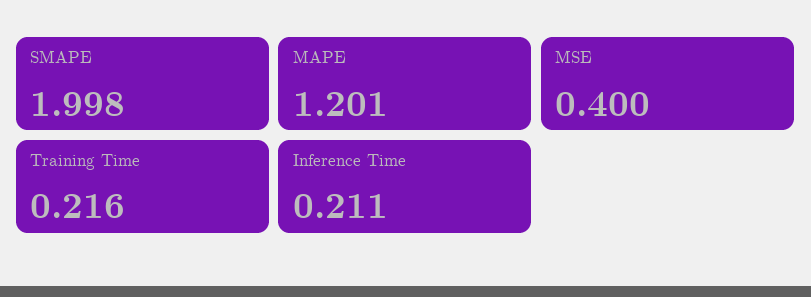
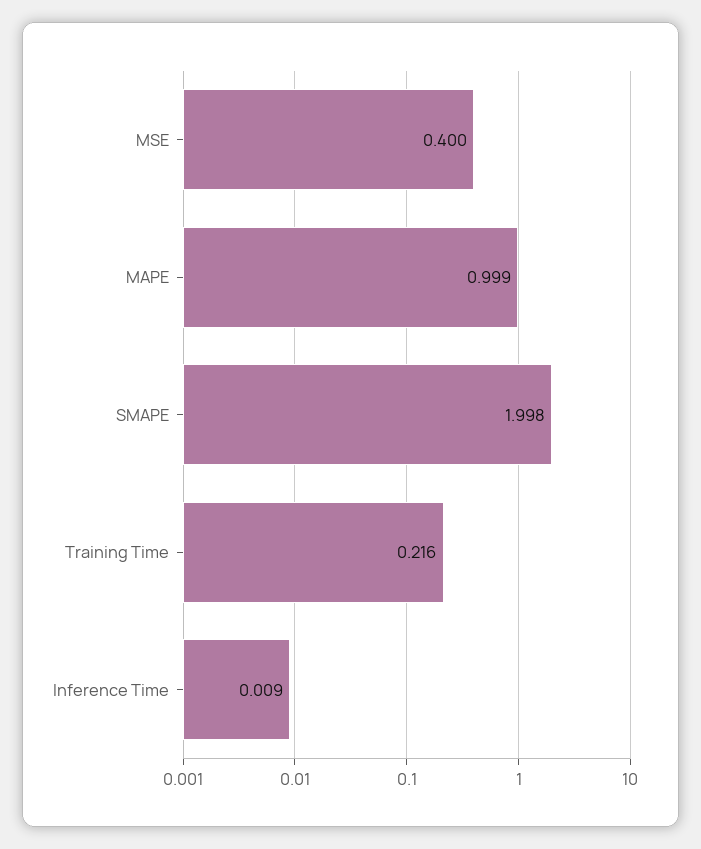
MAPE: 1.201 -> 0.999
Inference Time: 0.211 -> 0.009

